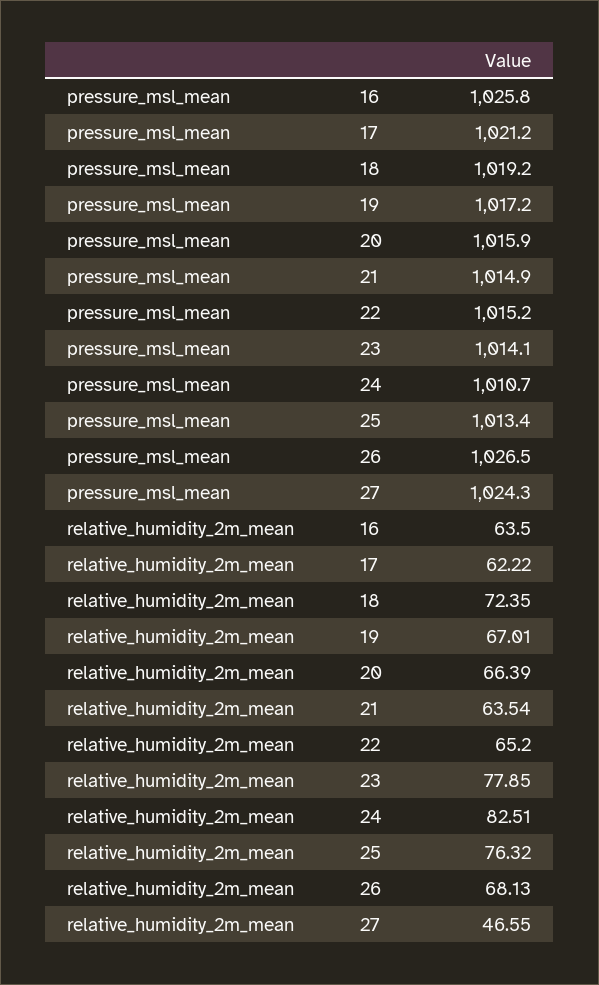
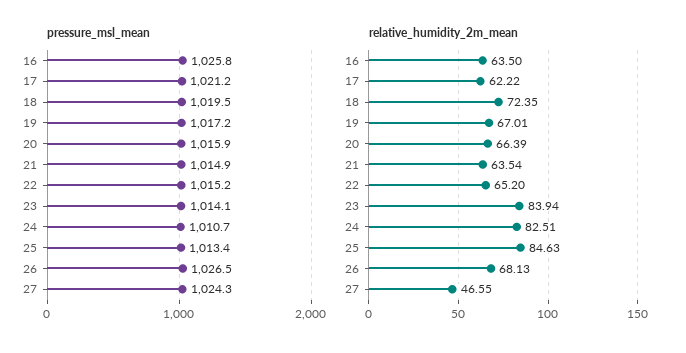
pressure_msl_mean, 18: 1019.2 -> 1019.5
relative_humidity_2m_mean, 23: 77.85 -> 83.94
relative_humidity_2m_mean, 25: 76.32 -> 84.63

